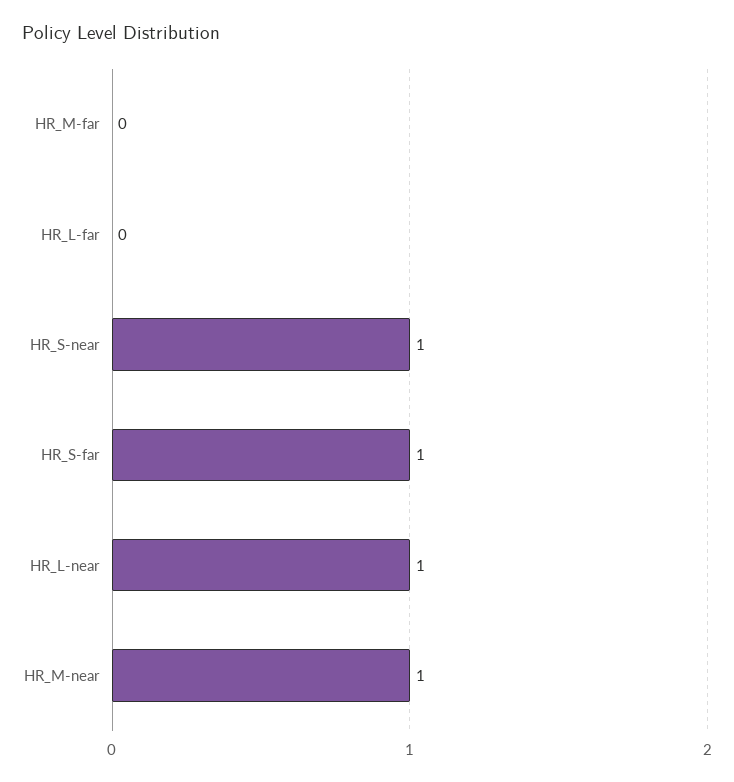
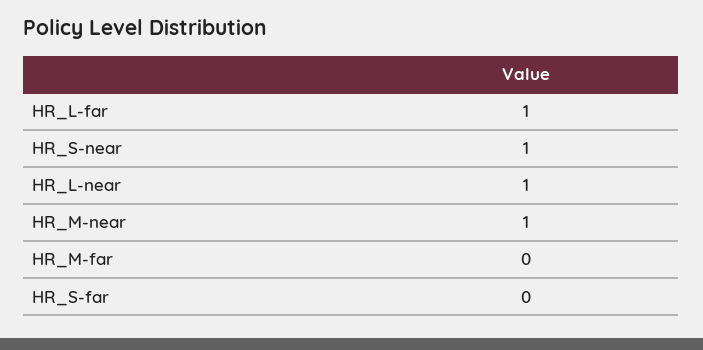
HR_L-far: 0 -> 1
HR_S-far: 1 -> 0

